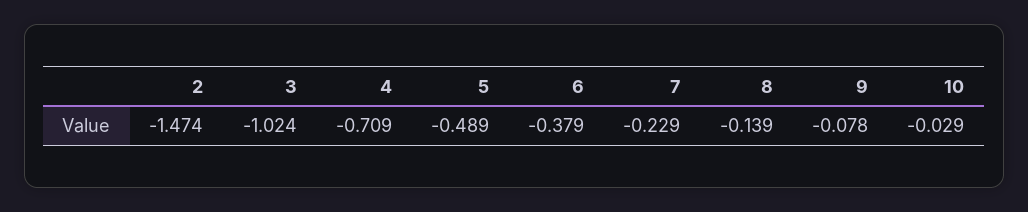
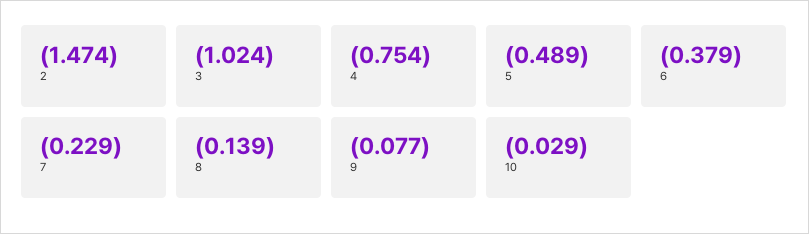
4: -0.709 -> -0.754
9: -0.078 -> -0.077

